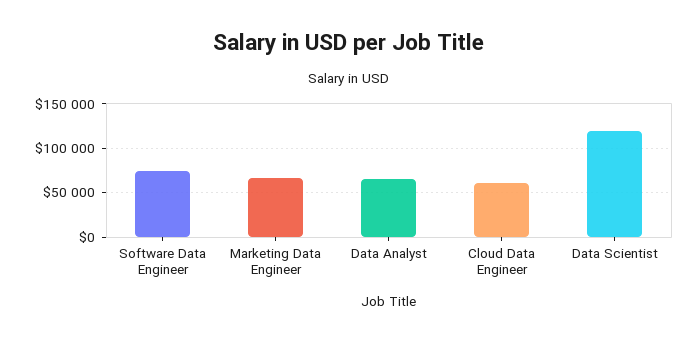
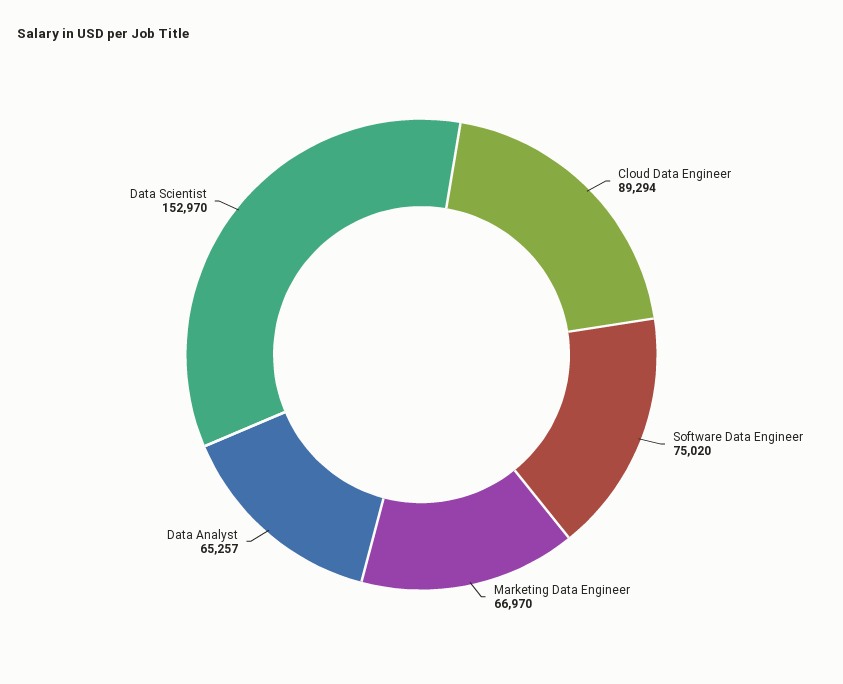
Cloud Data Engineer: 60000 -> 89294
Data Scientist: 120000 -> 152970

